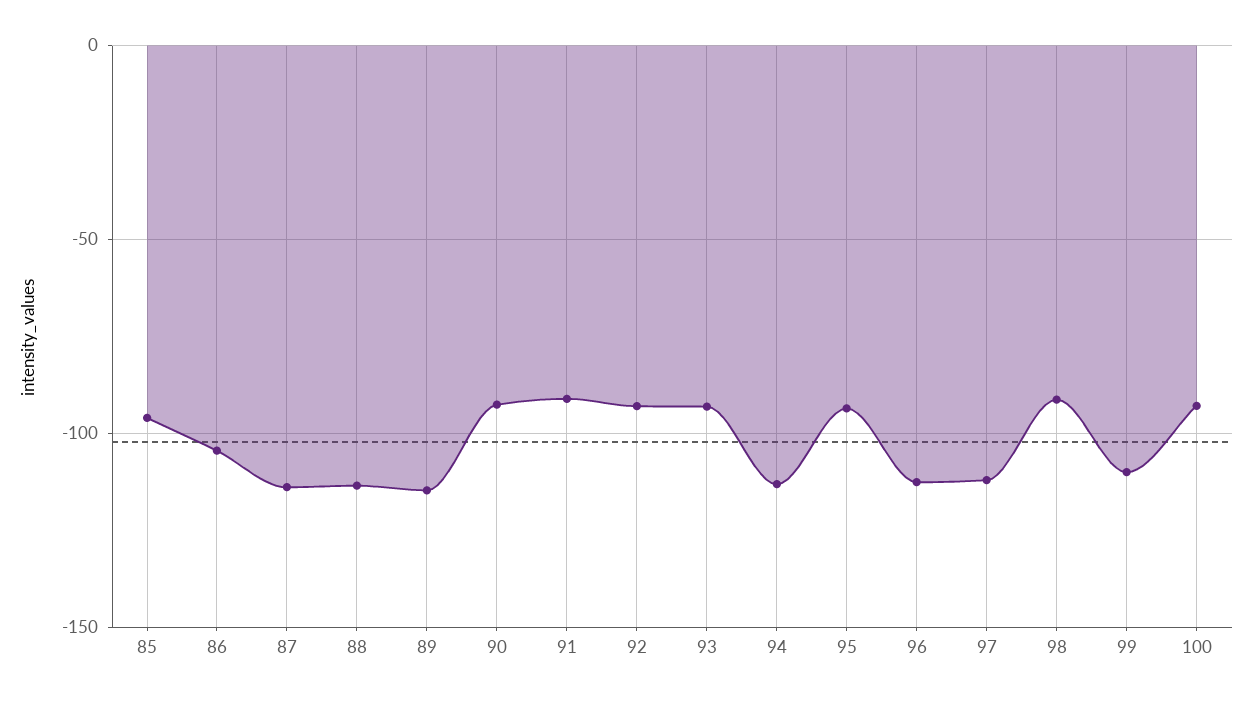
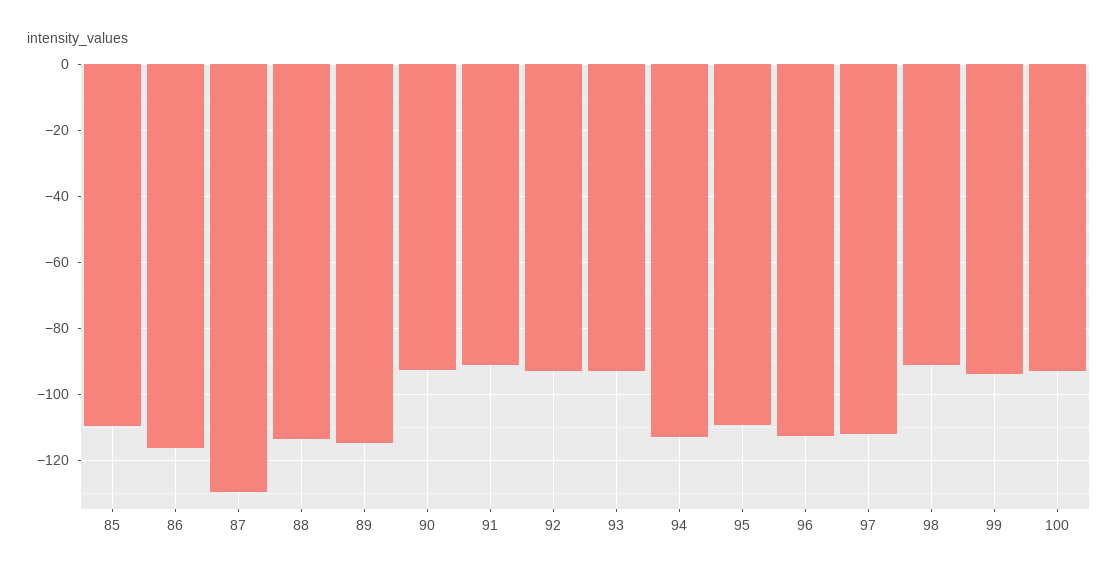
85: -95 -> -110
86: -105 -> -116
87: -115 -> -130
95: -95 -> -110
99: -110 -> -94

